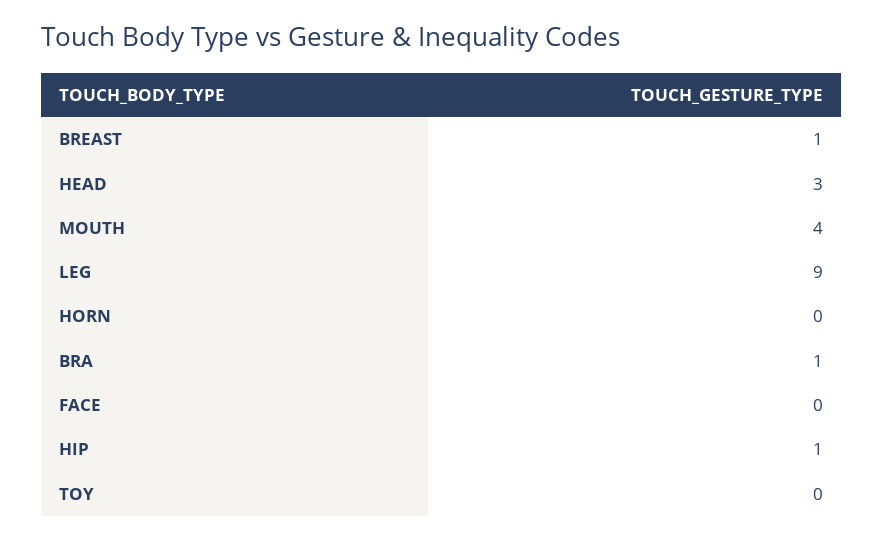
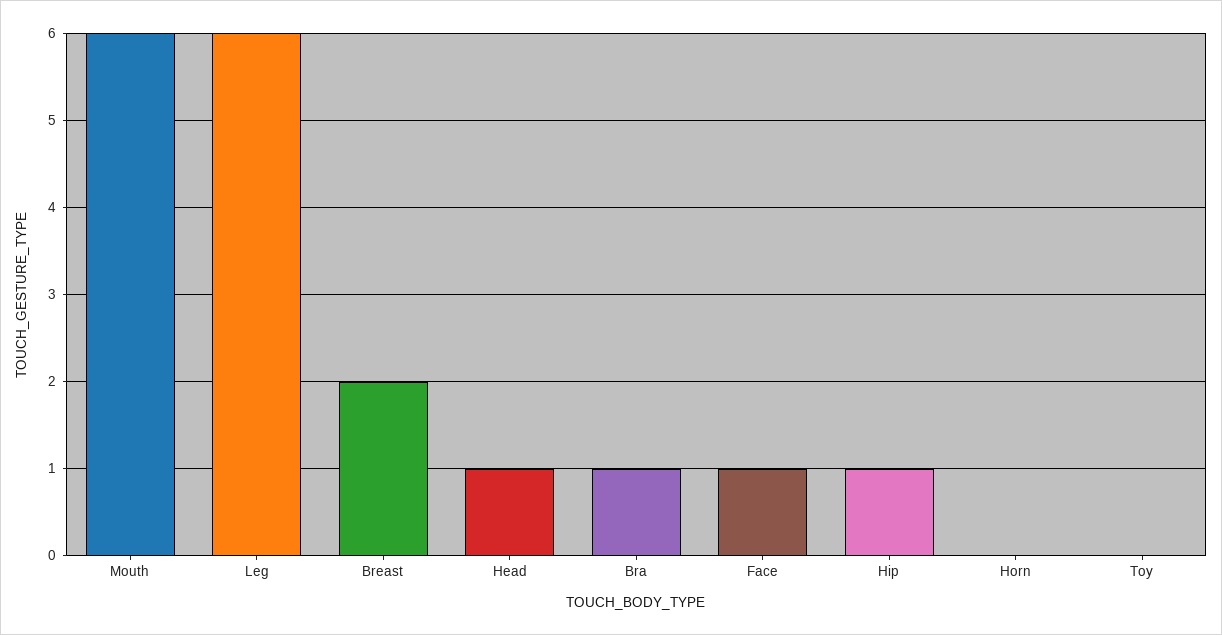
BREAST: 1 -> 2
HEAD: 3 -> 1
MOUTH: 4 -> 6
LEG: 9 -> 6
FACE: 0 -> 1

